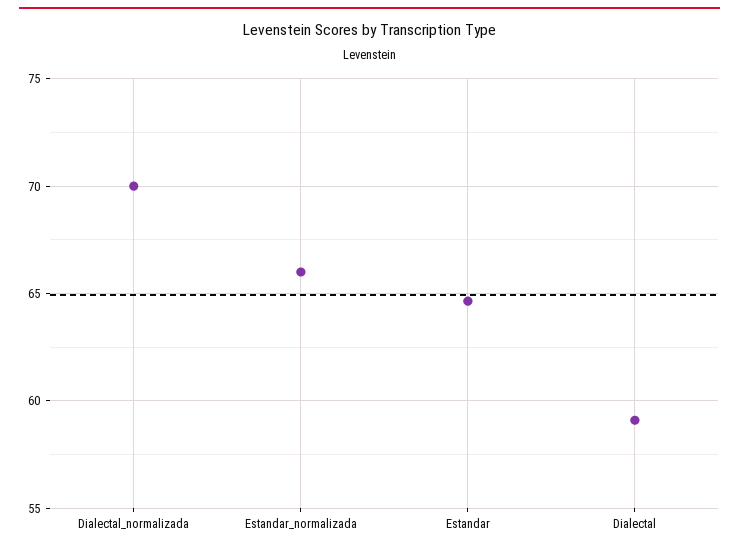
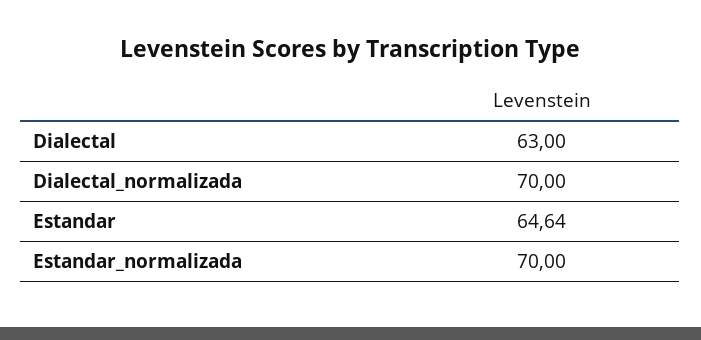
Estandar_normalizada: 66 -> 70
Dialectal: 59 -> 63

